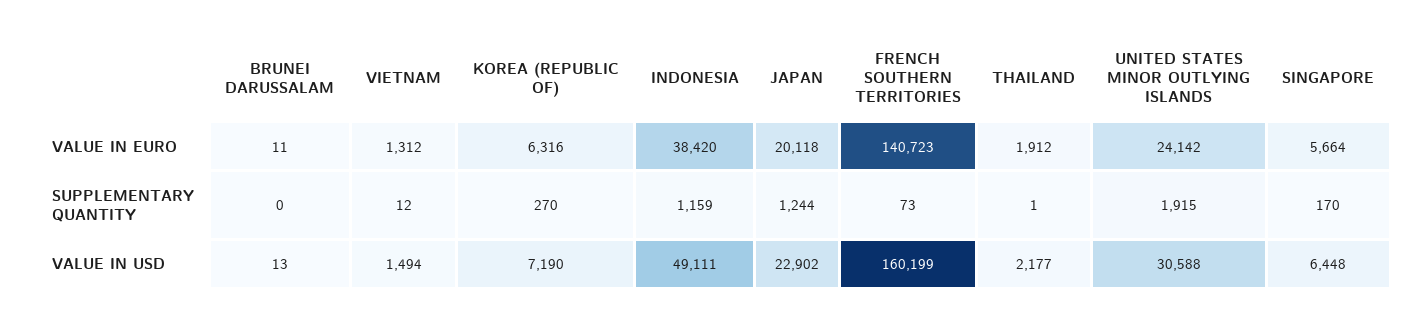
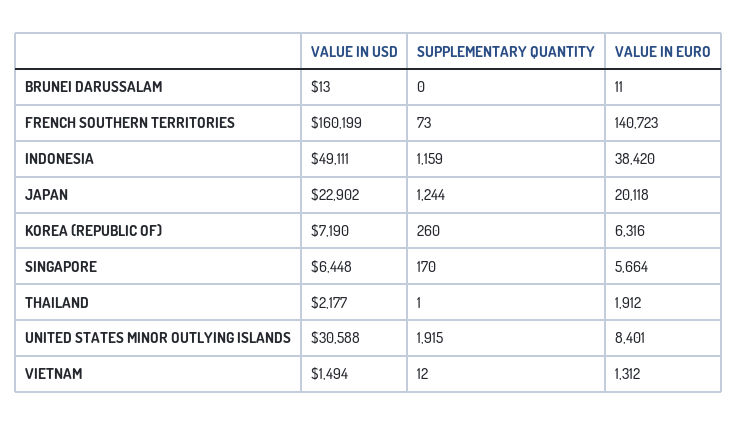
UNITED STATES MINOR OUTLYING ISLANDS, VALUE IN EURO: 24142 -> 8401
KOREA (REPUBLIC OF), SUPPLEMENTARY QUANTITY: 270 -> 260

